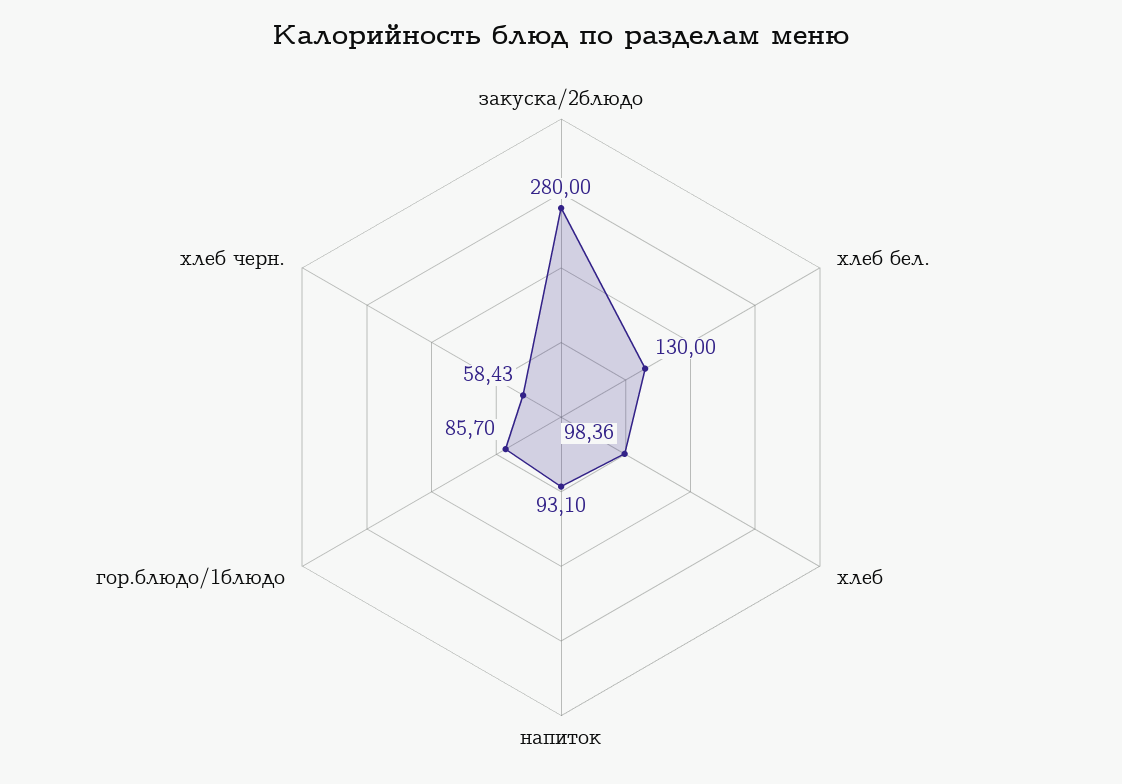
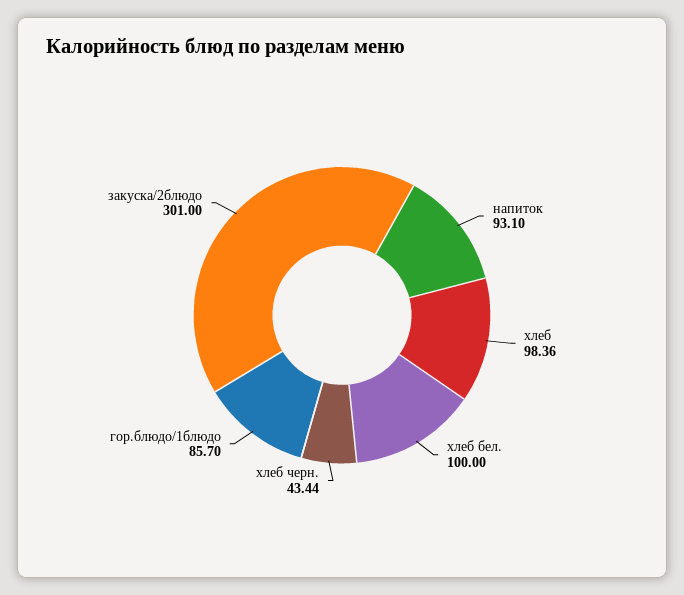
закуска/2блюдо: 280 -> 301
хлеб бел.: 130 -> 100
хлеб черн.: 58.43 -> 43.44

